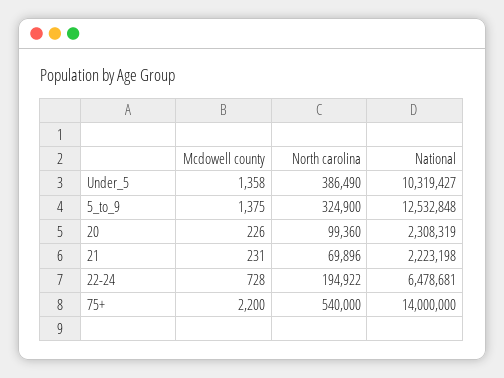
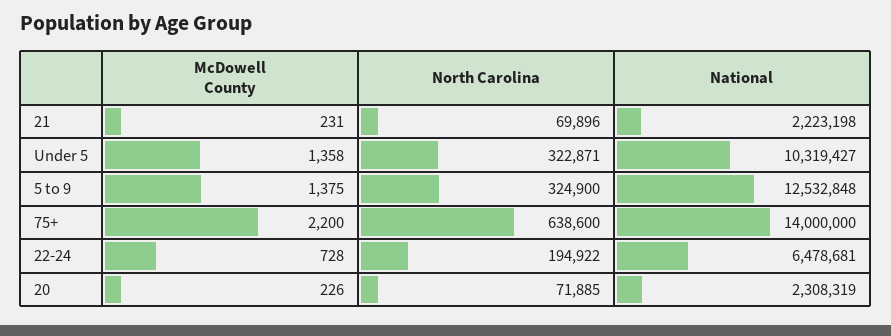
North carolina, Under_5: 386490 -> 322871
North carolina, 20: 99360 -> 71885
North carolina, 75+: 540000 -> 638600

